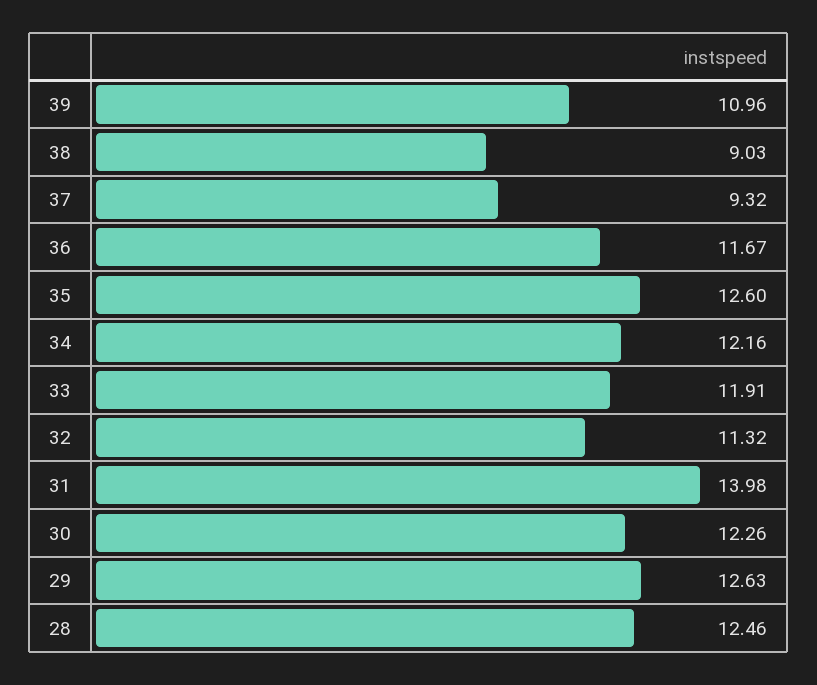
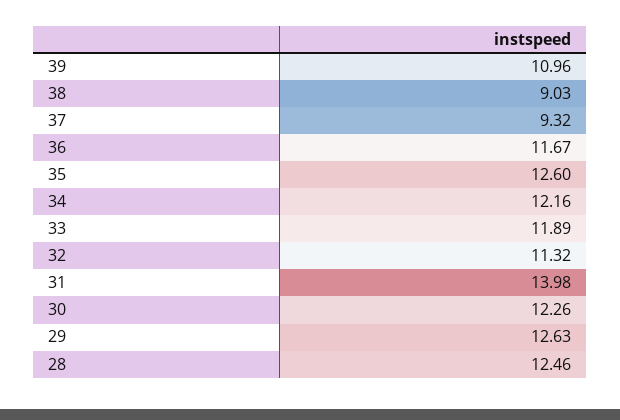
33: 11.91 -> 11.89

